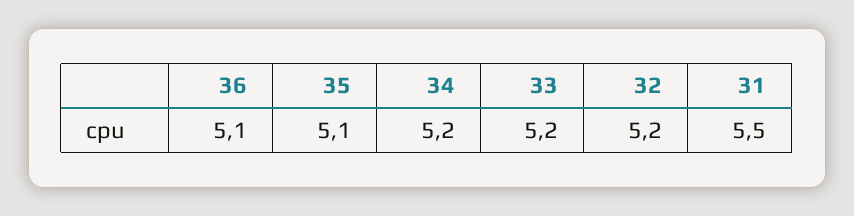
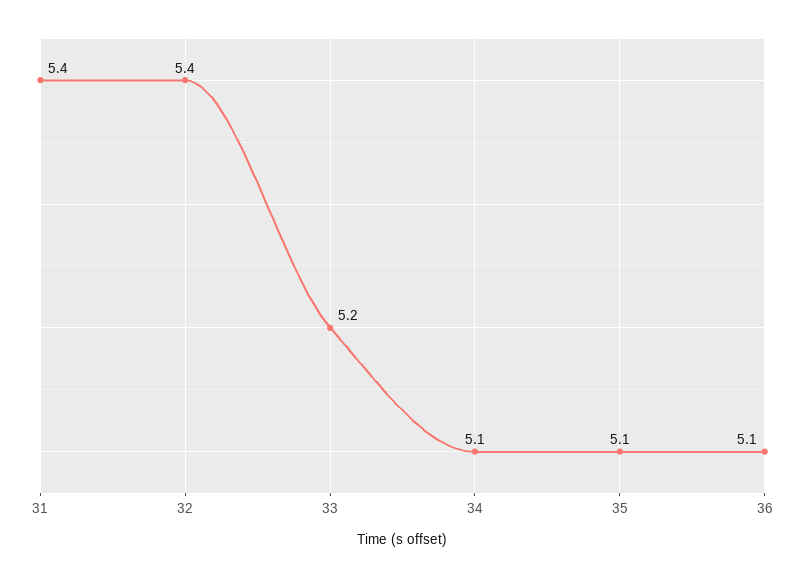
34: 5.2 -> 5.1
32: 5.2 -> 5.4
31: 5.5 -> 5.4

